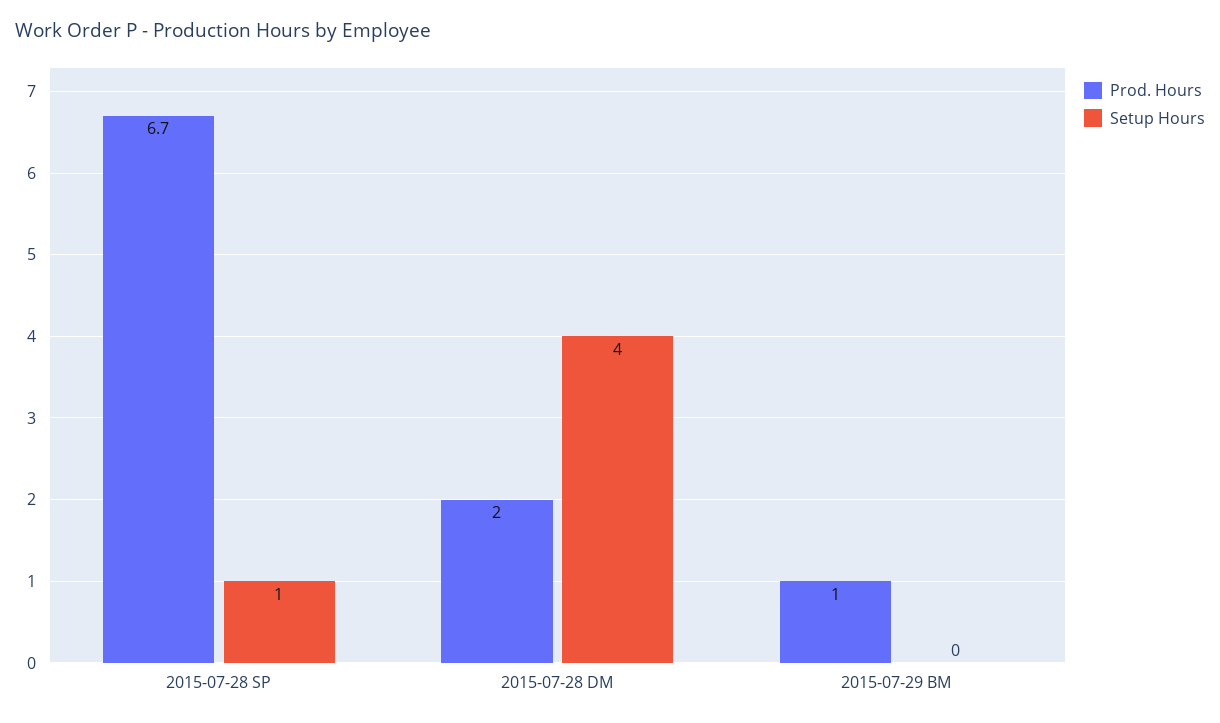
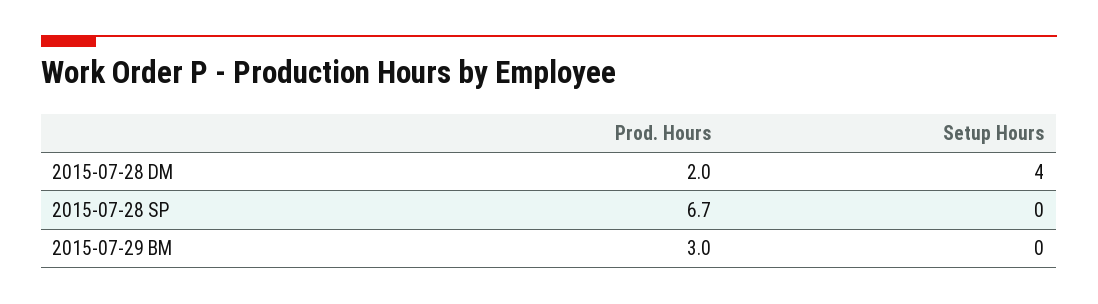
Setup Hours, 2015-07-28 SP: 1 -> 0
Prod. Hours, 2015-07-29 BM: 1 -> 3

